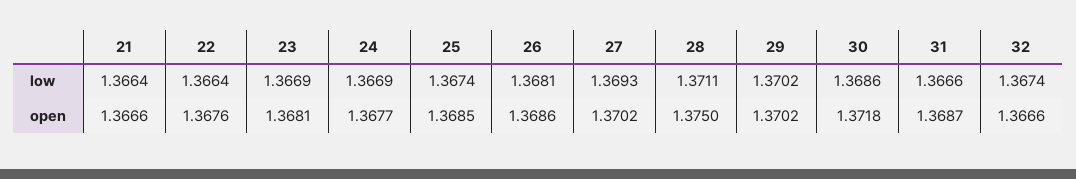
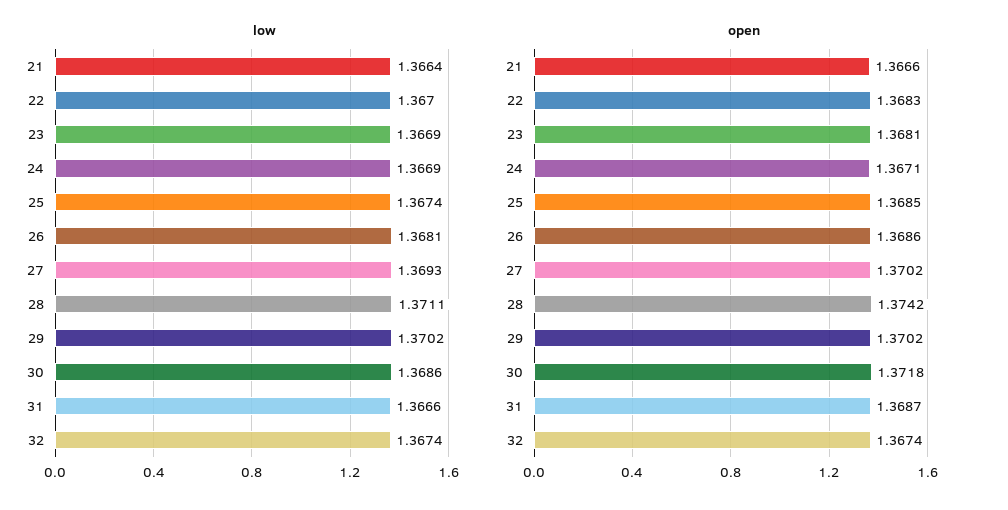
low, 22: 1.3664 -> 1.367
open, 22: 1.3676 -> 1.3683
open, 24: 1.3677 -> 1.3671
open, 28: 1.375 -> 1.3742
open, 32: 1.3666 -> 1.3674

